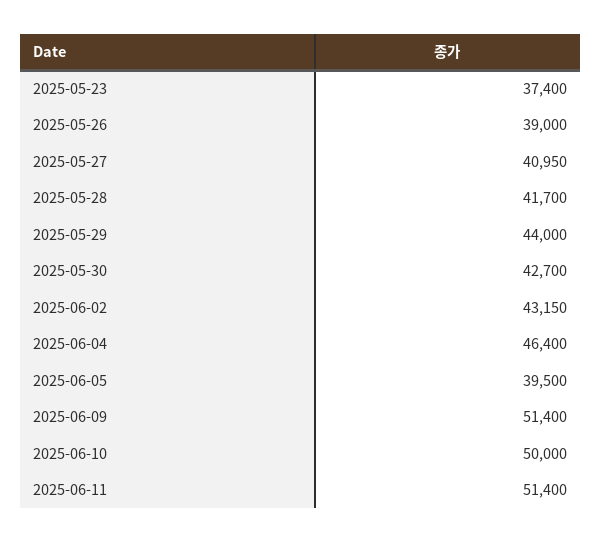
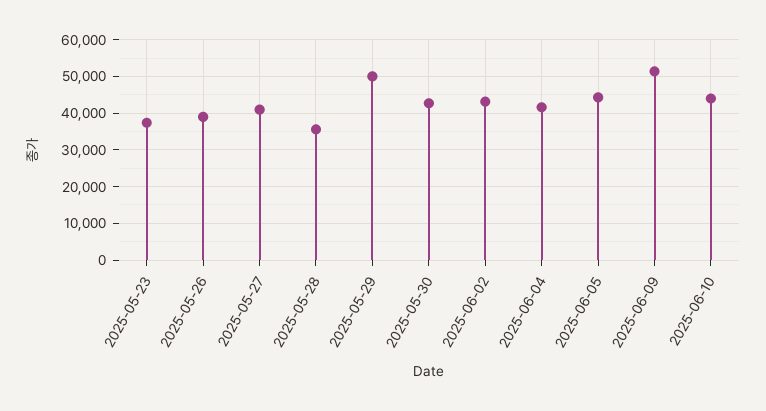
2025-05-28: 41700 -> 36000
2025-05-29: 44000 -> 50000
2025-06-04: 46400 -> 42000
2025-06-05: 39500 -> 44000
2025-06-10: 50000 -> 44000
2025-06-11: 51400 -> none

